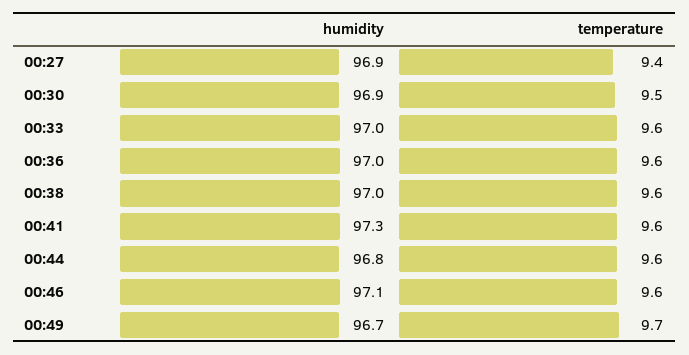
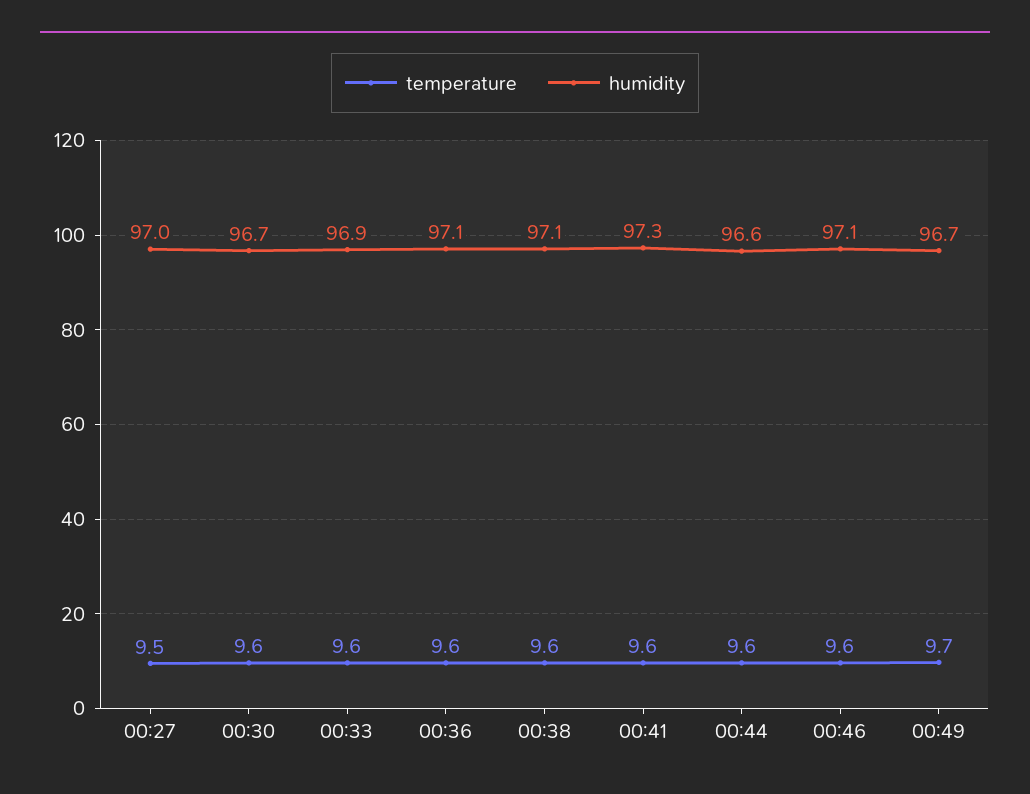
humidity, 00:27: 96.9 -> 97
temperature, 00:27: 9.4 -> 9.5
humidity, 00:30: 96.9 -> 96.7
temperature, 00:30: 9.5 -> 9.6
humidity, 00:33: 97 -> 96.9
humidity, 00:36: 97 -> 97.1
humidity, 00:38: 97 -> 97.1
humidity, 00:44: 96.8 -> 96.6

